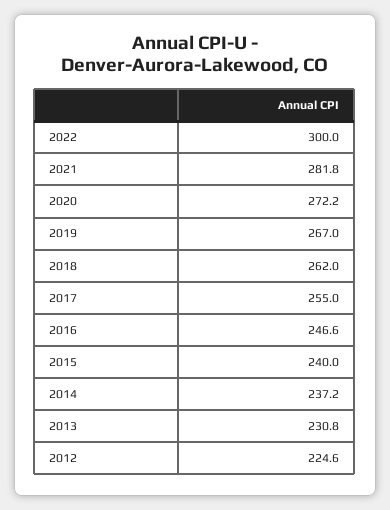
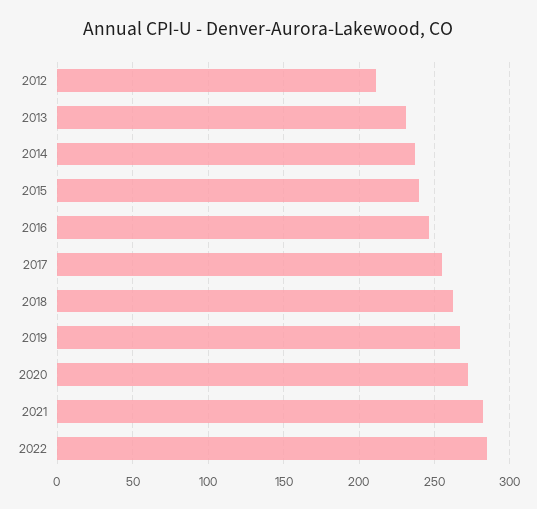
2022: 300 -> 285
2012: 224.6 -> 210

